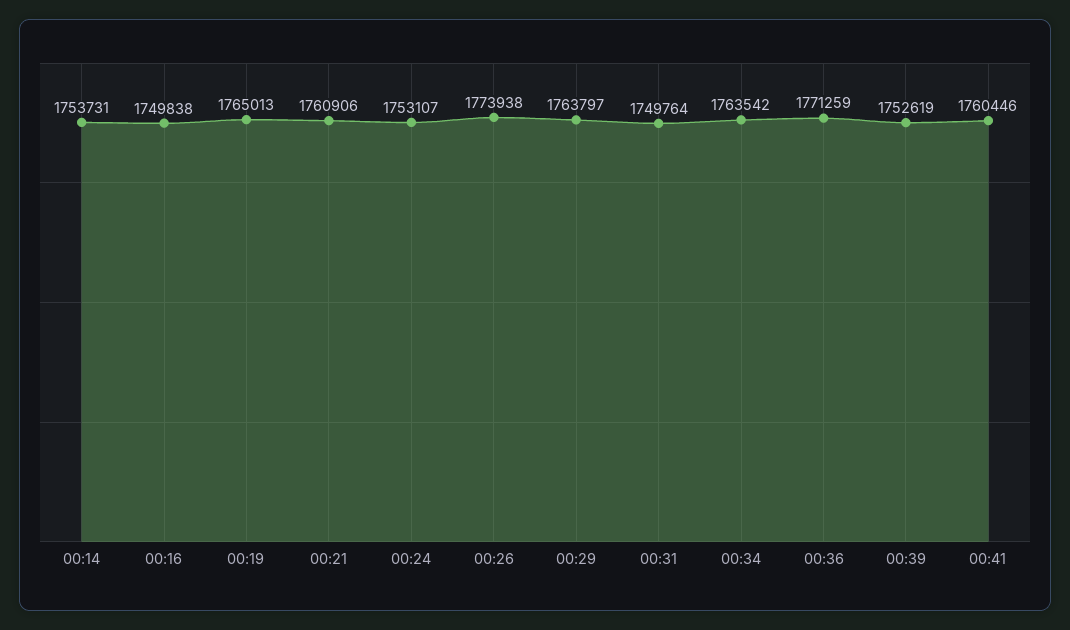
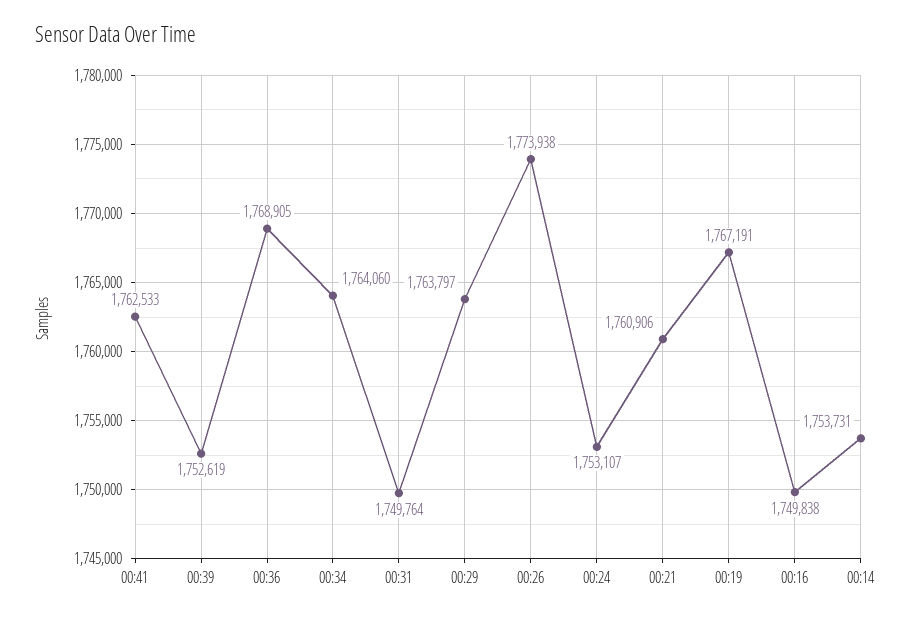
00:19: 1765013 -> 1767191
00:34: 1763542 -> 1764060
00:36: 1771259 -> 1768905
00:41: 1760446 -> 1762533

